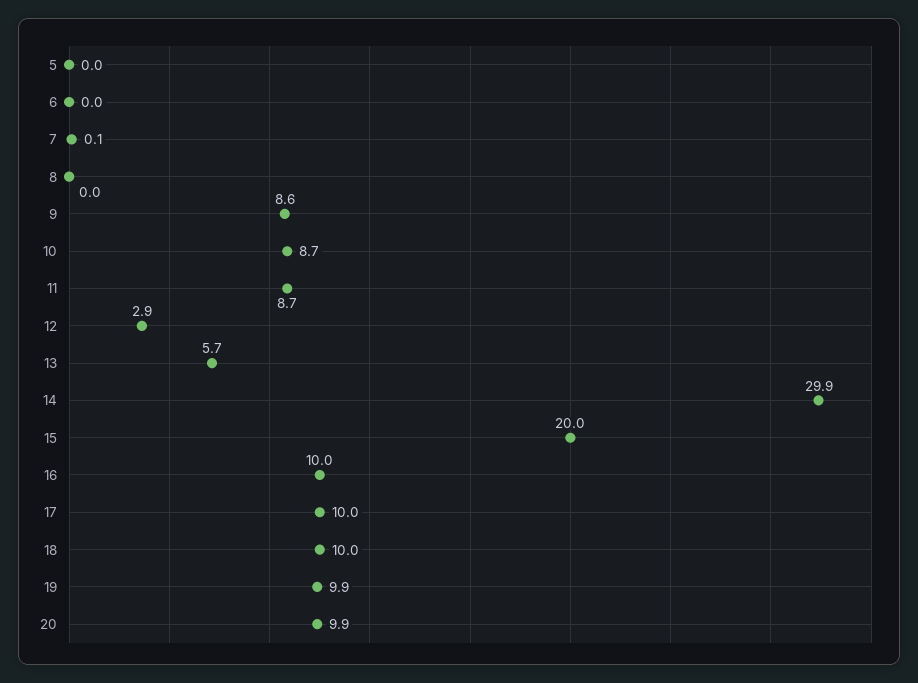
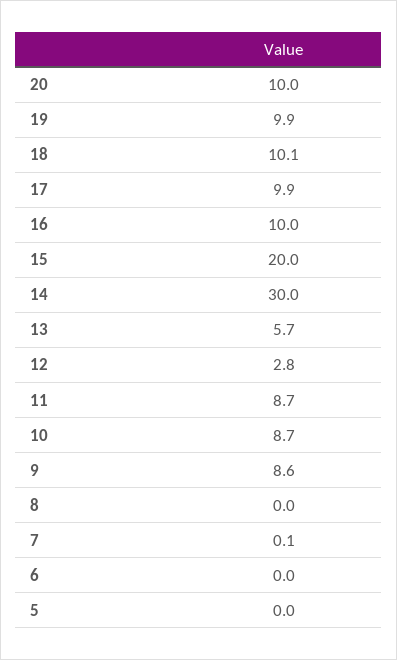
12: 2.9 -> 2.8
14: 29.9 -> 30
17: 10 -> 9.9
18: 10 -> 10.1
20: 9.9 -> 10

